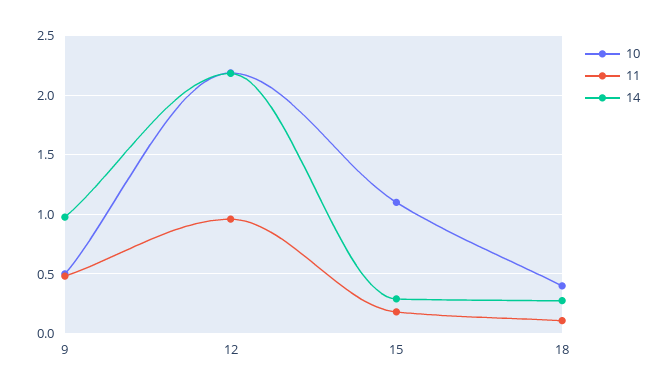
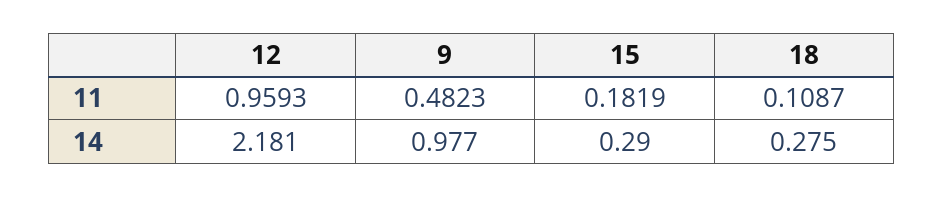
10, 9: 0.5 -> none
10, 12: 2.2 -> none
10, 15: 1.1 -> none
10, 18: 0.4 -> none

